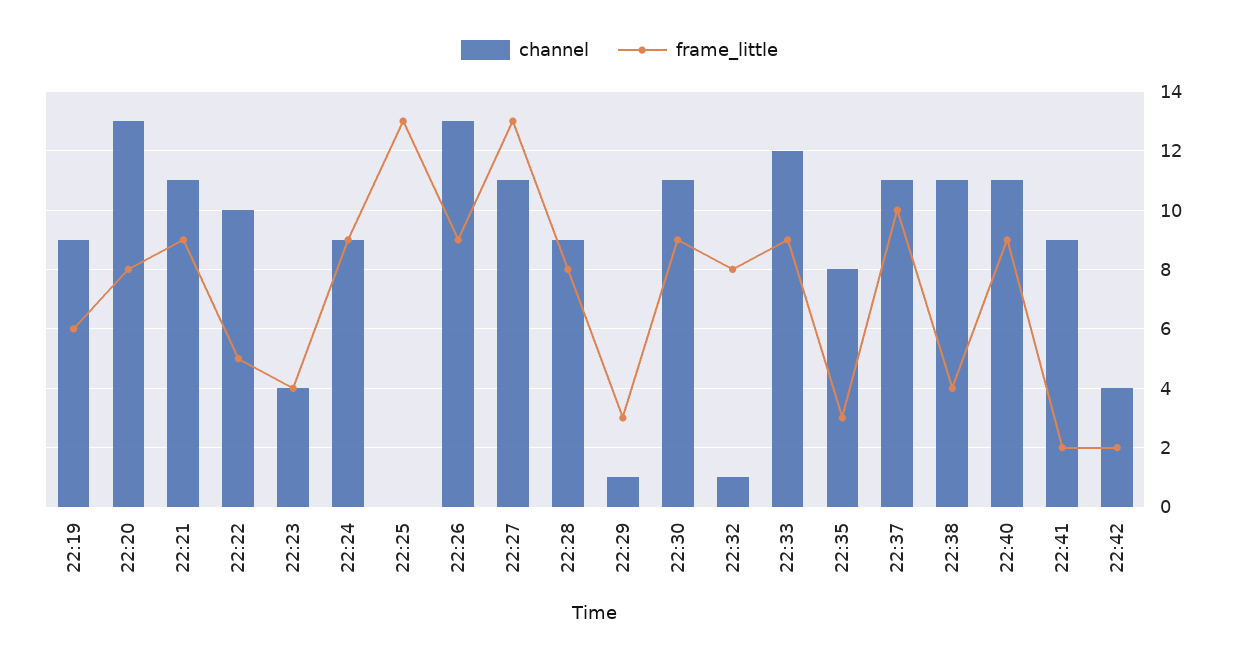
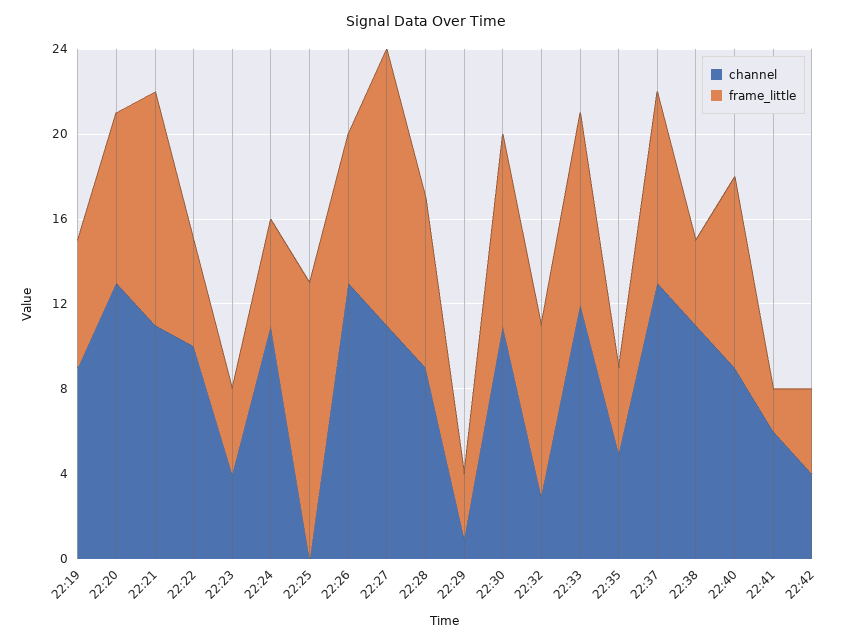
frame_little, 22:21: 9 -> 11
channel, 22:24: 9 -> 11
frame_little, 22:24: 9 -> 5
frame_little, 22:26: 9 -> 7
channel, 22:32: 1 -> 3
channel, 22:35: 8 -> 5
frame_little, 22:35: 3 -> 4
channel, 22:37: 11 -> 13
frame_little, 22:37: 10 -> 9
channel, 22:40: 11 -> 9
channel, 22:41: 9 -> 6
frame_little, 22:42: 2 -> 4

